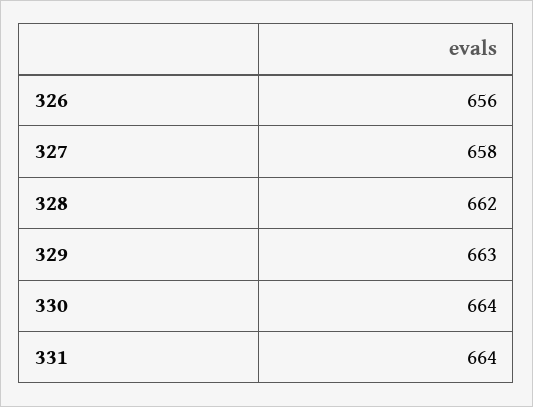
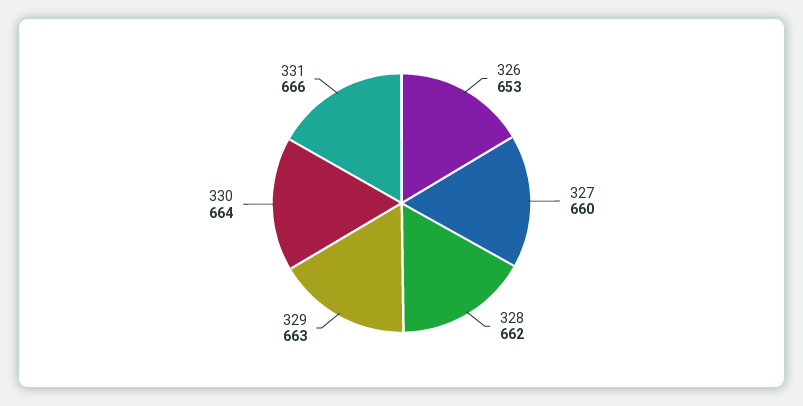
326: 656 -> 653
327: 658 -> 660
331: 664 -> 666

